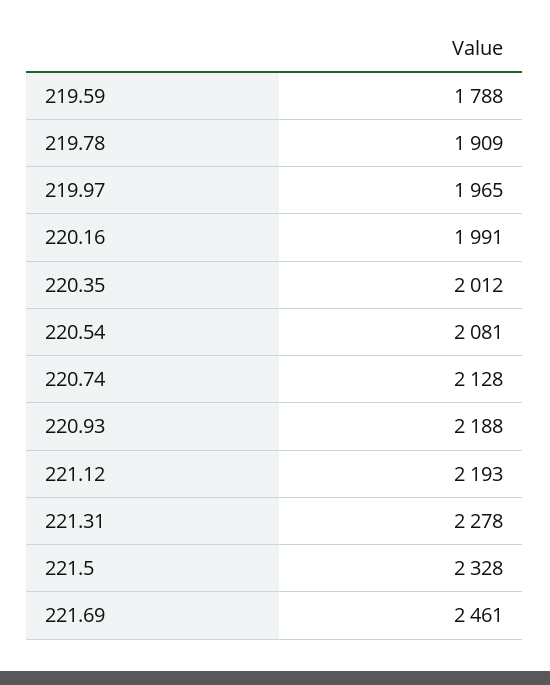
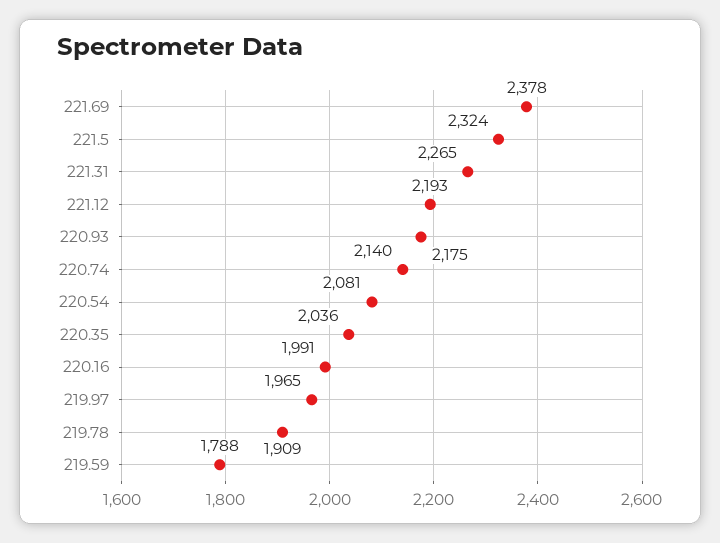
220.35: 2012 -> 2036
220.74: 2128 -> 2140
220.93: 2188 -> 2175
221.31: 2278 -> 2265
221.5: 2328 -> 2324
221.69: 2461 -> 2378

